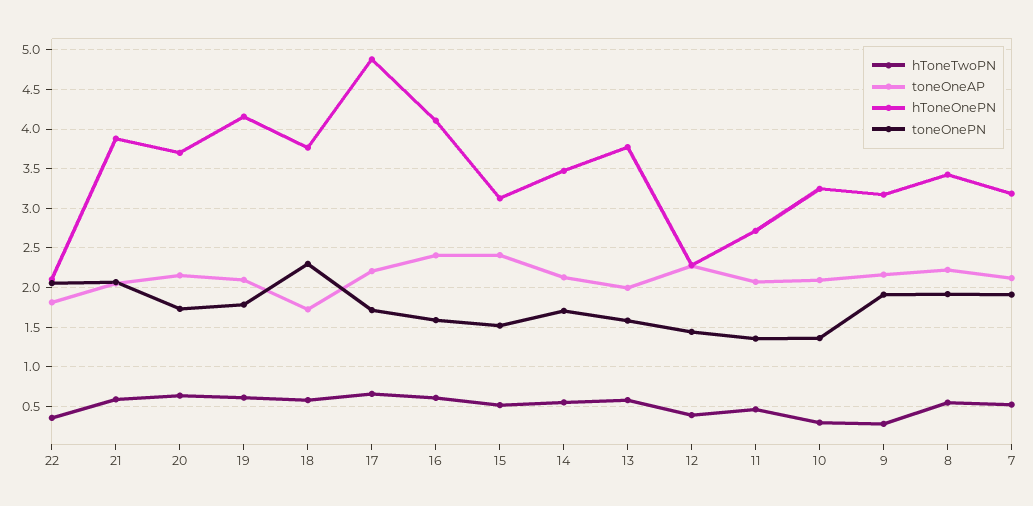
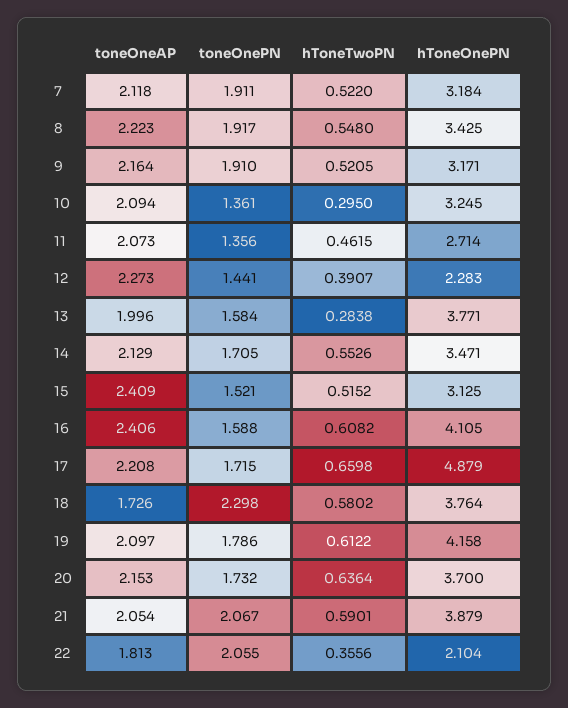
hToneTwoPN, 13: 0.6 -> 0.2838
hToneTwoPN, 9: 0.3 -> 0.5205

